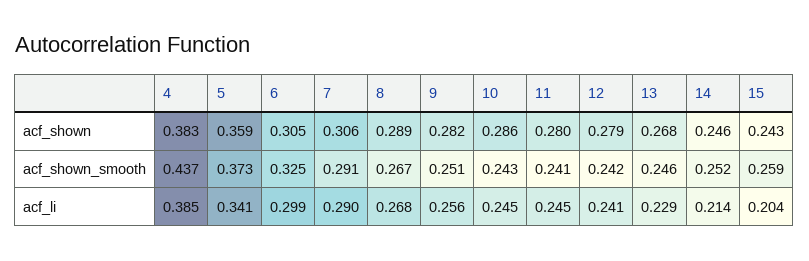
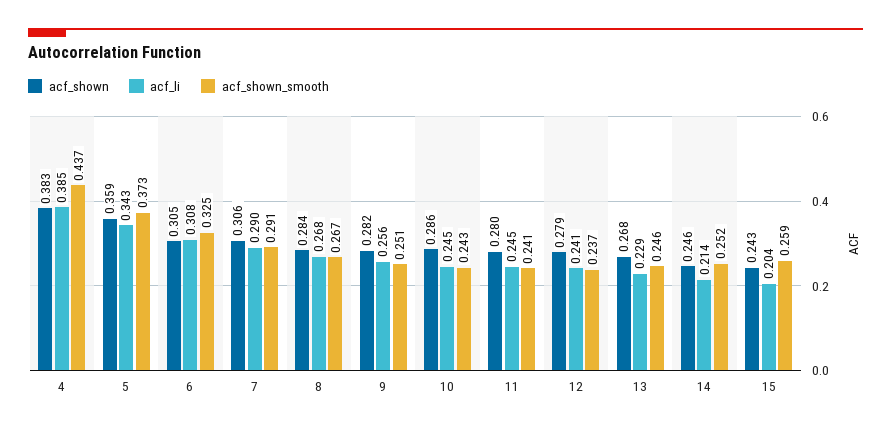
acf_shown, 8: 0.289 -> 0.284
acf_shown_smooth, 12: 0.242 -> 0.237
acf_li, 5: 0.341 -> 0.343
acf_li, 6: 0.299 -> 0.308

